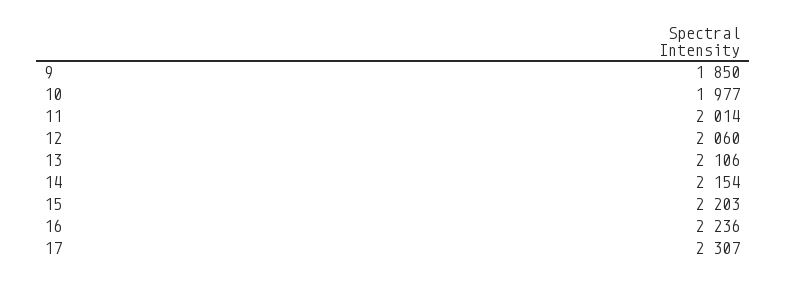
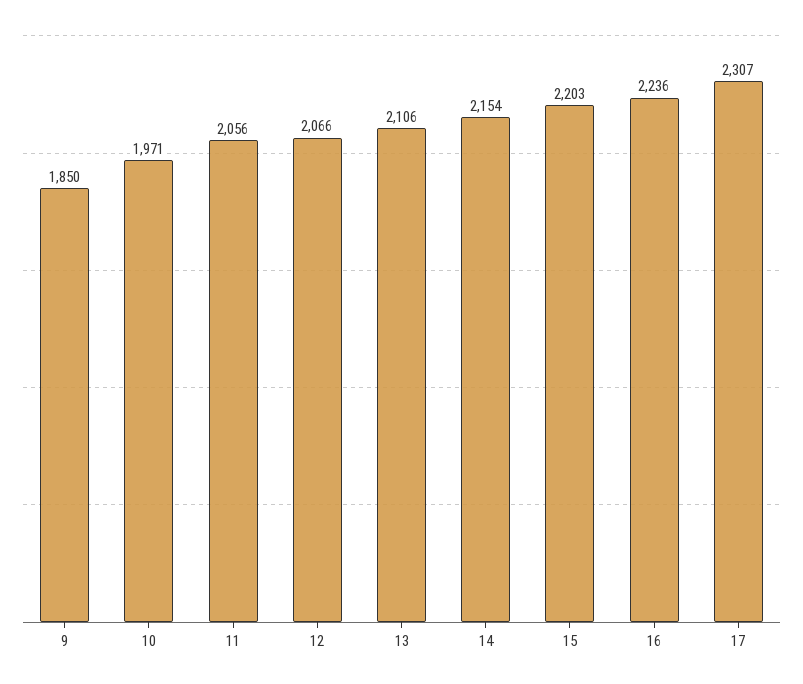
10: 1977 -> 1971
11: 2014 -> 2056
12: 2060 -> 2066

